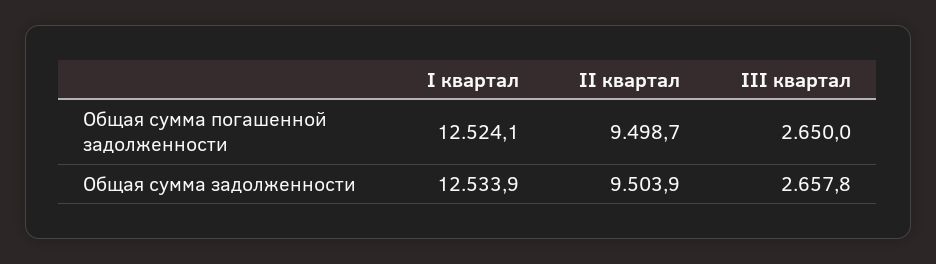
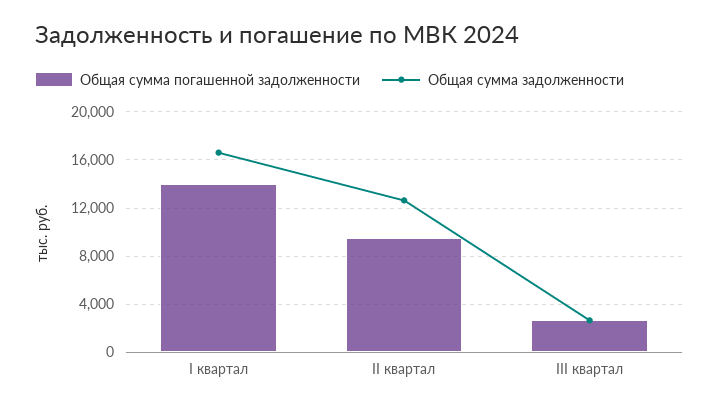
Общая сумма погашенной задолженности, I квартал: 12524.1 -> 14000
Общая сумма задолженности, I квартал: 12533.9 -> 16500
Общая сумма задолженности, II квартал: 9503.9 -> 12500

